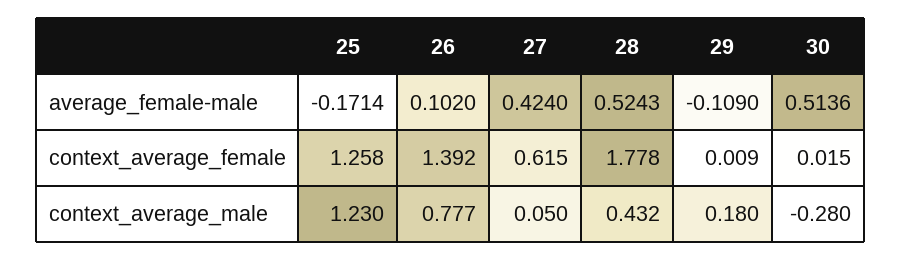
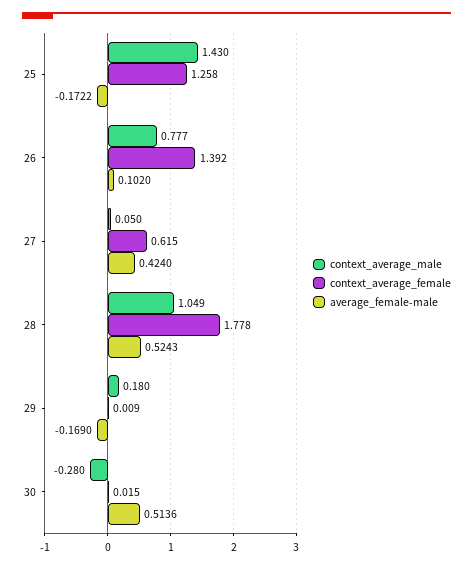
average_female-male, 25: -0.1714 -> -0.1722
average_female-male, 29: -0.109 -> -0.169
context_average_male, 25: 1.23 -> 1.43
context_average_male, 28: 0.432 -> 1.049

